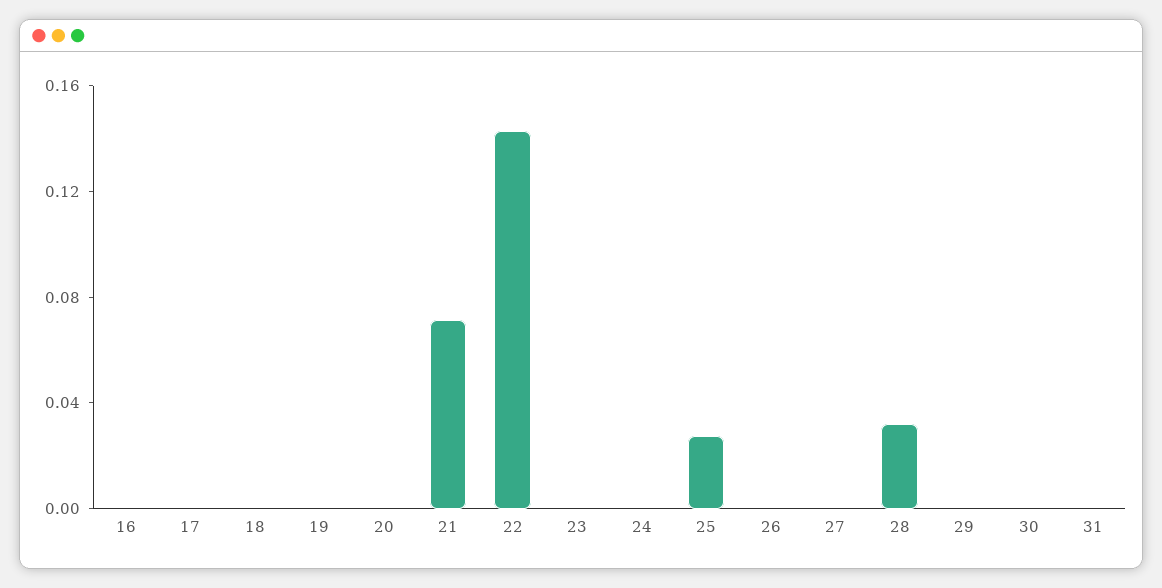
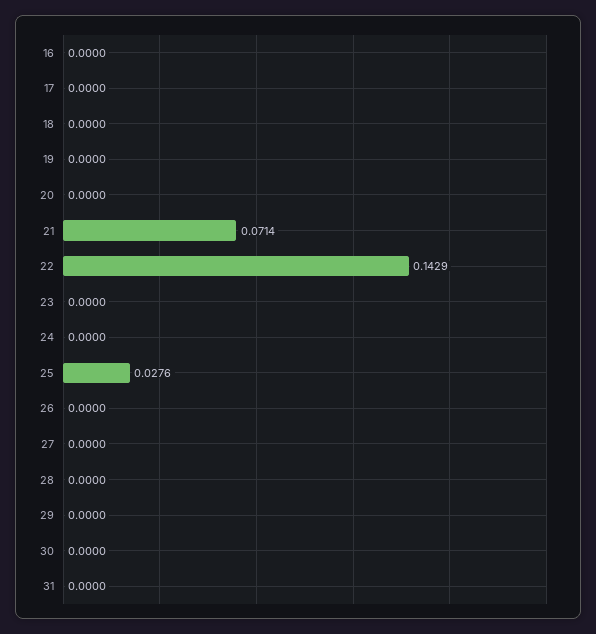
28: 0.03 -> 0

